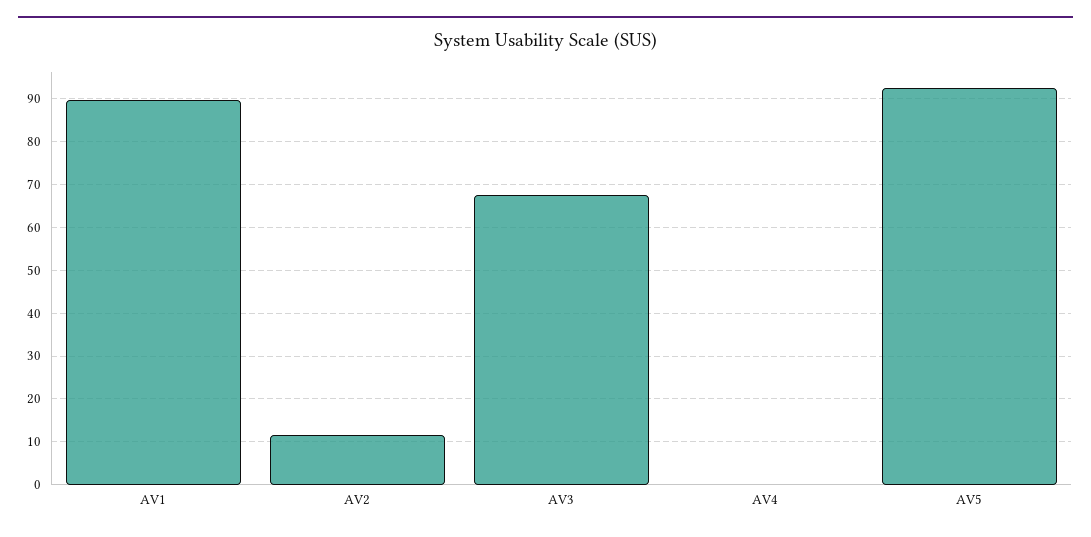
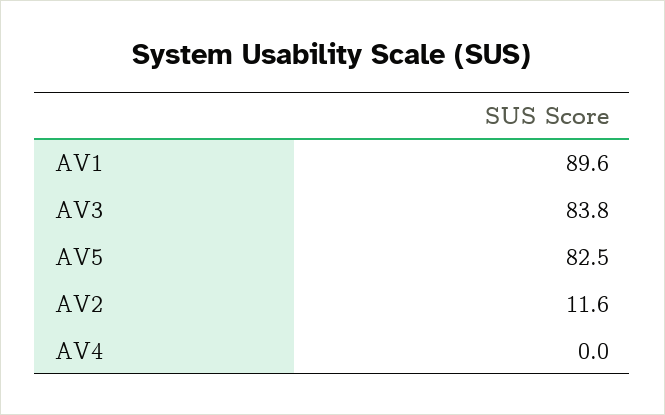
AV3: 68 -> 83.8
AV5: 92 -> 82.5

